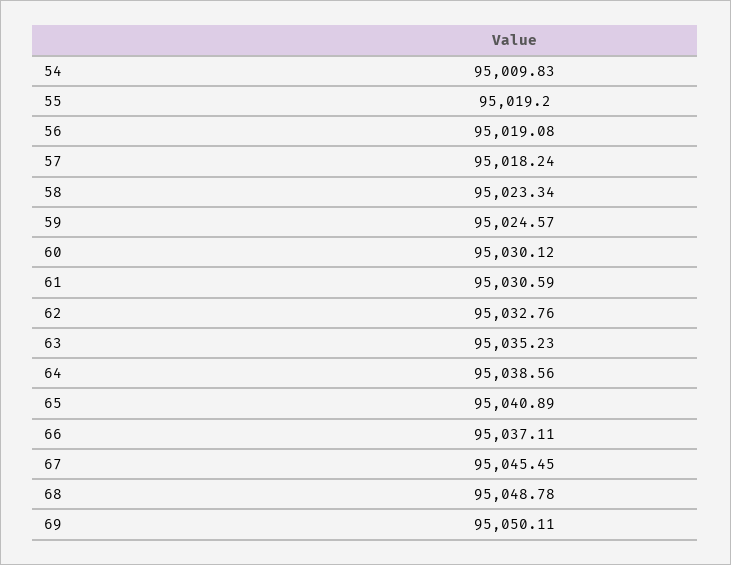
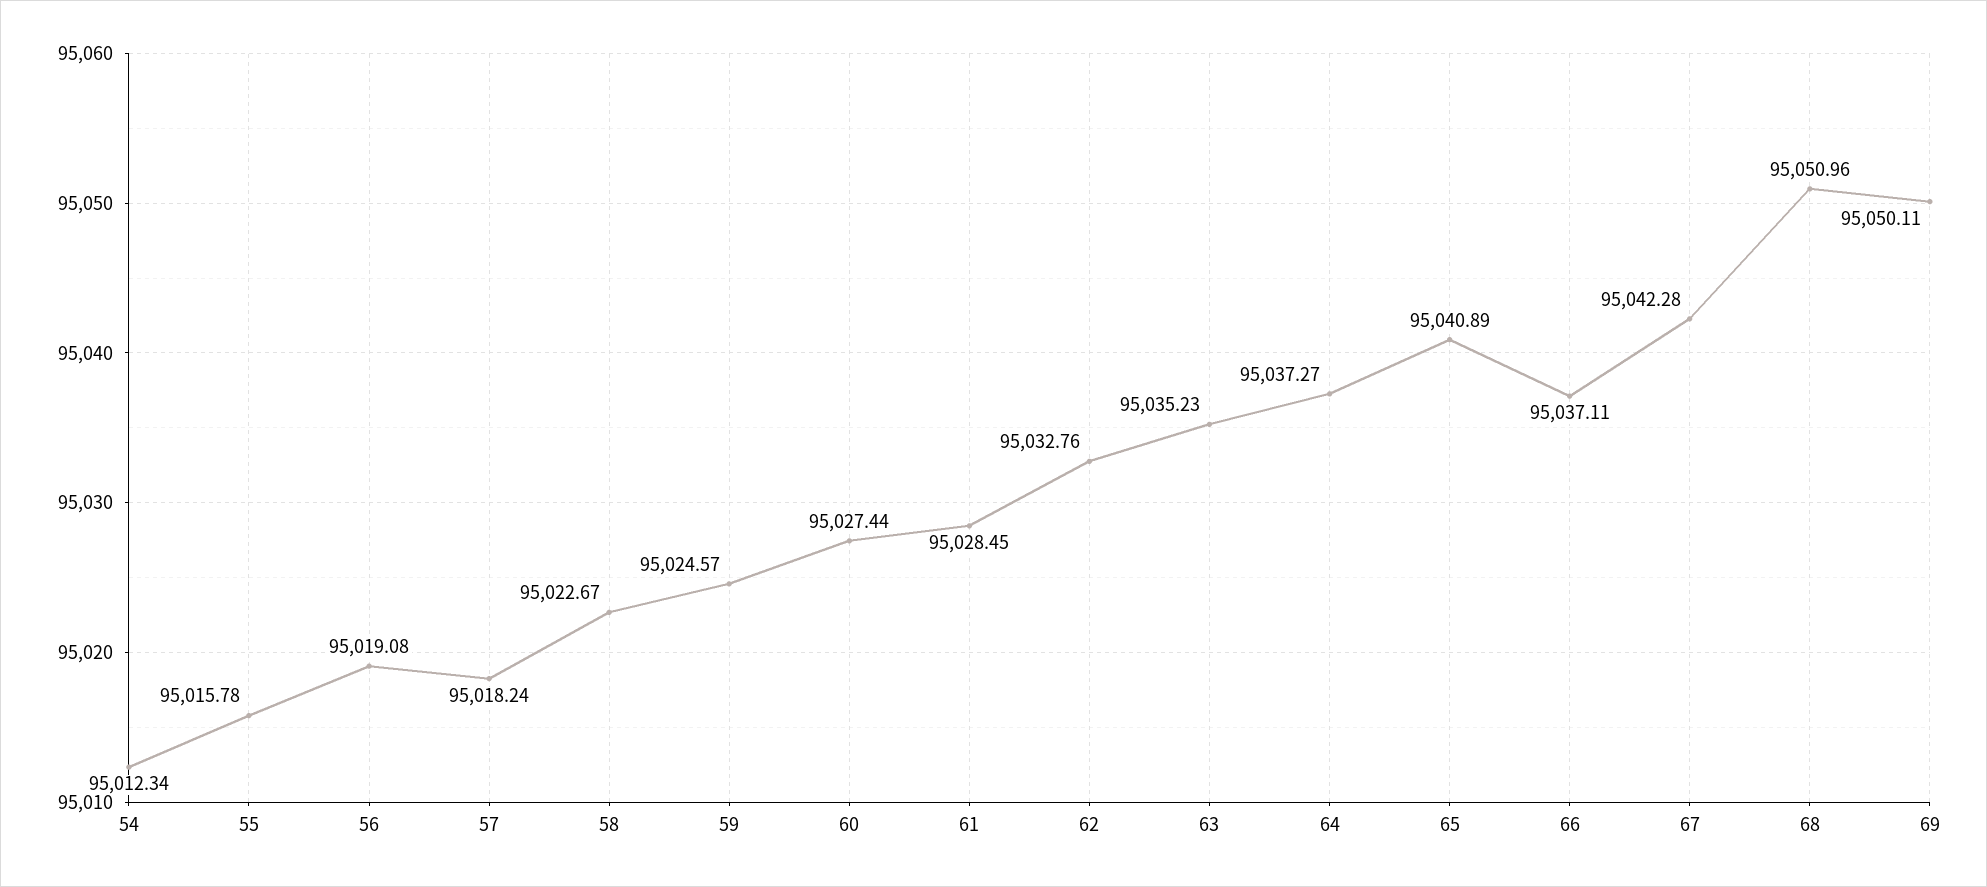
54: 95009.83 -> 95012.34
55: 95019.2 -> 95015.78
58: 95023.34 -> 95022.67
60: 95030.12 -> 95027.44
61: 95030.59 -> 95028.45
64: 95038.56 -> 95037.27
67: 95045.45 -> 95042.28
68: 95048.78 -> 95050.96

